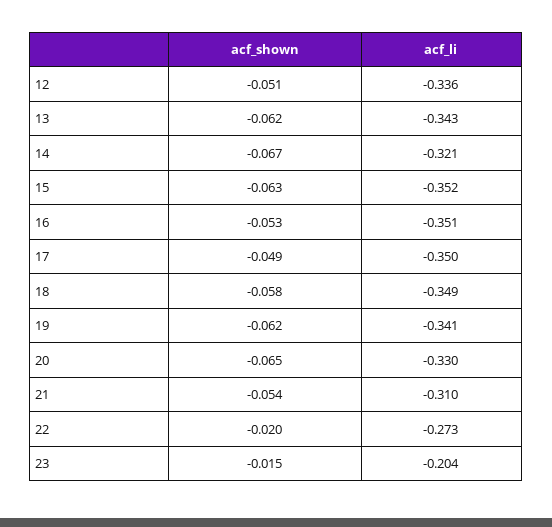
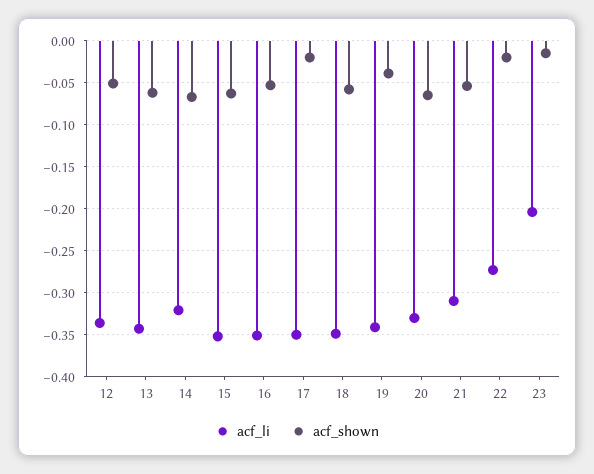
acf_shown, 17: -0.049 -> -0.02
acf_shown, 19: -0.062 -> -0.04

